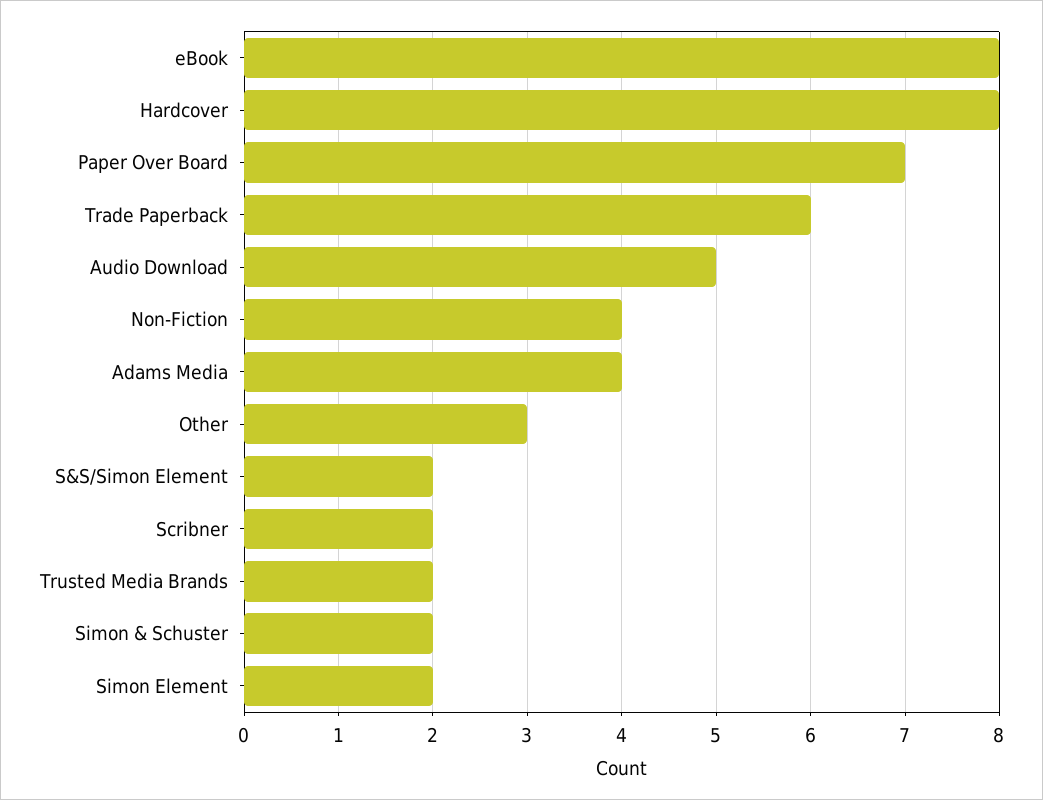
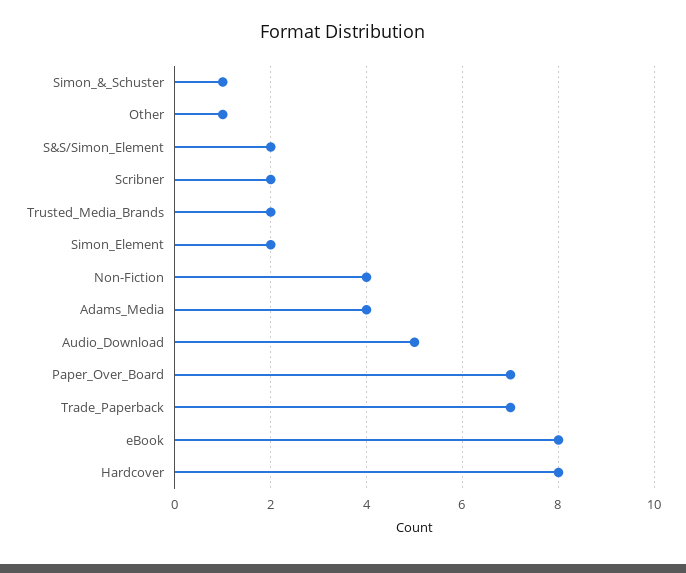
Trade Paperback: 6 -> 7
Other: 3 -> 1
Simon & Schuster: 2 -> 1

